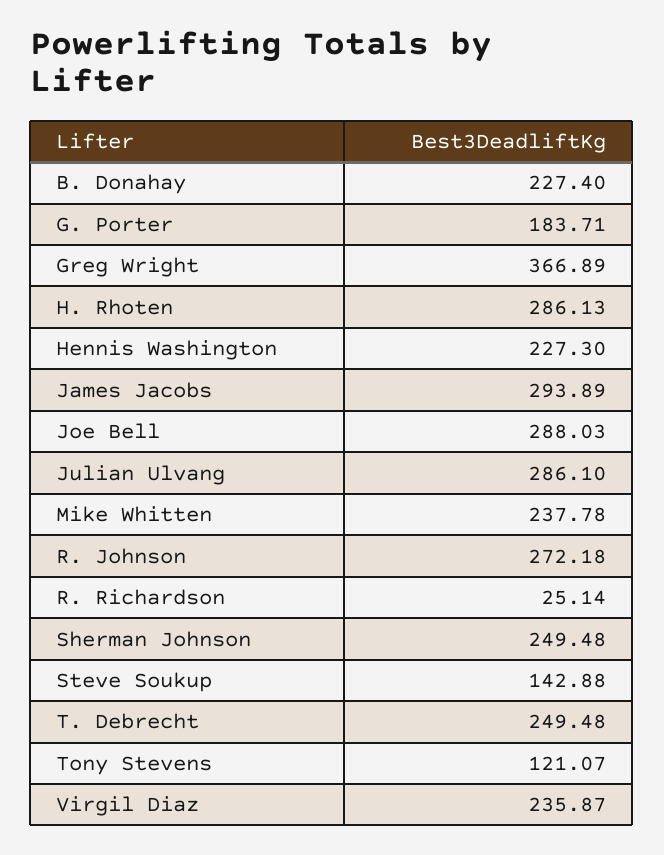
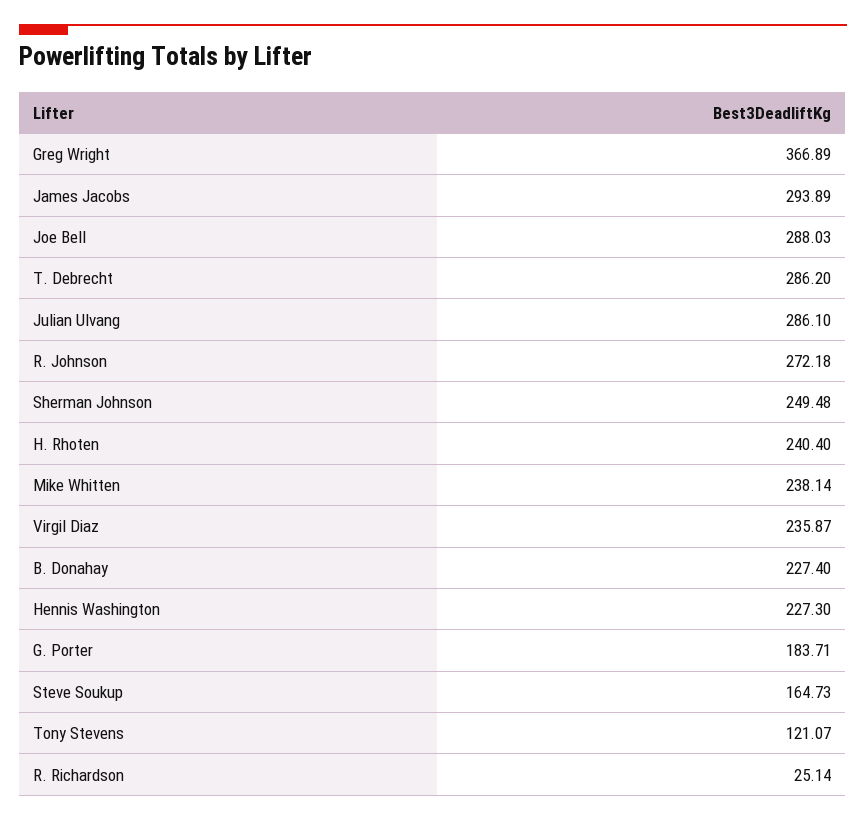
H. Rhoten: 286.13 -> 240.4
Mike Whitten: 237.78 -> 238.14
Steve Soukup: 142.88 -> 164.73
T. Debrecht: 249.48 -> 286.2

